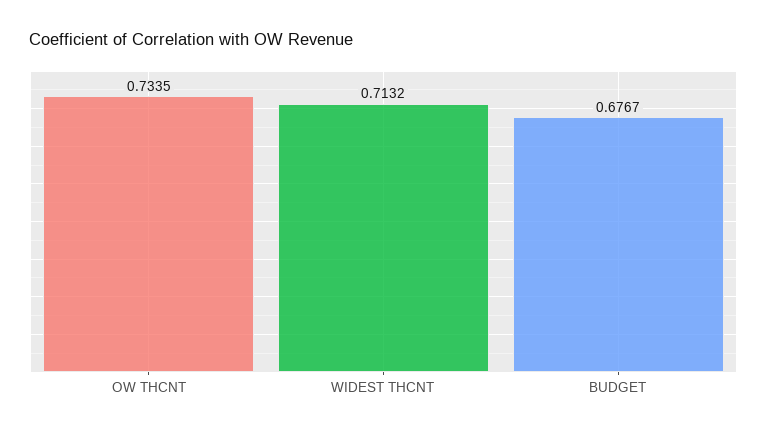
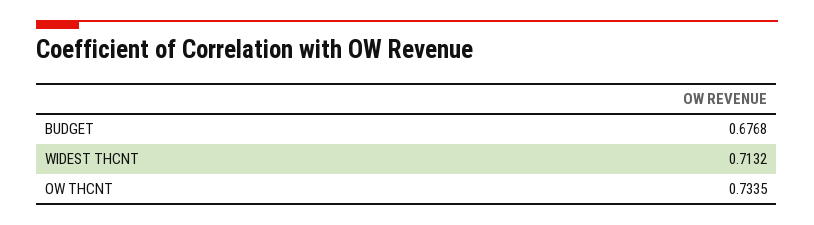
BUDGET: 0.6767 -> 0.6768

